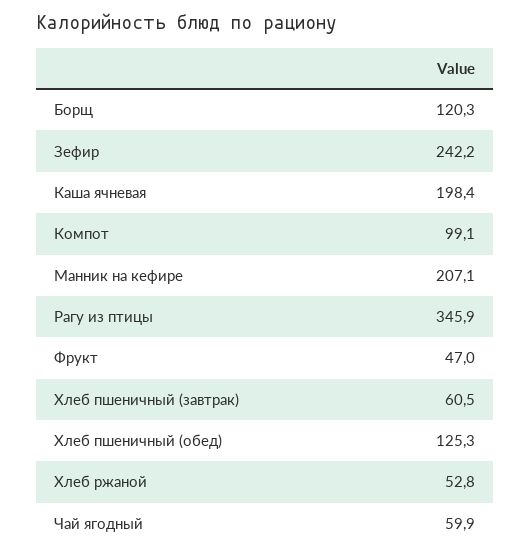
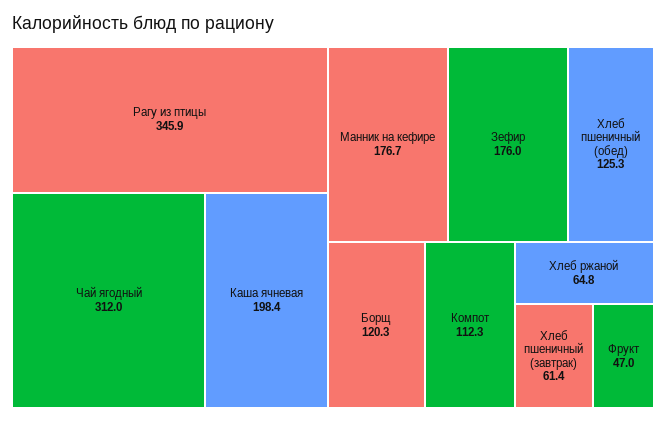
Зефир: 242.2 -> 176
Компот: 99.1 -> 112.3
Манник на кефире: 207.1 -> 176.7
Хлеб пшеничный (завтрак): 60.5 -> 61.4
Хлеб ржаной: 52.8 -> 64.8
Чай ягодный: 59.9 -> 312

